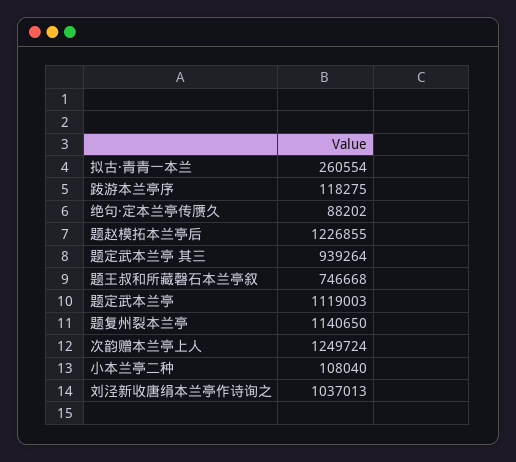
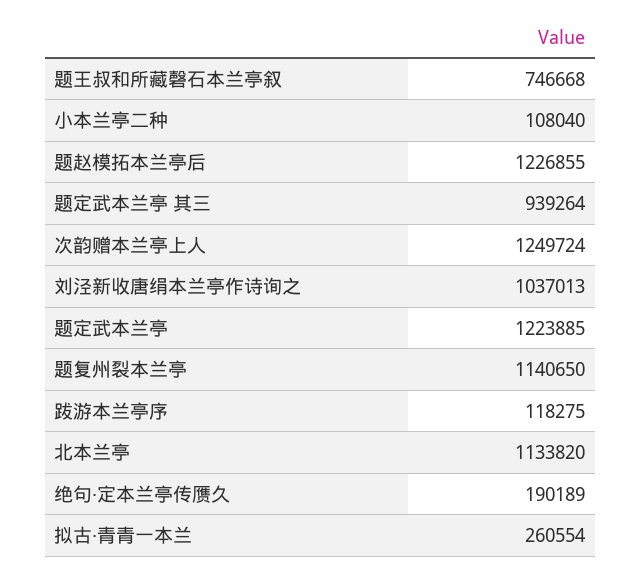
绝句·定本兰亭传赝久: 88202 -> 190189
题定武本兰亭: 1119003 -> 1223885
北本兰亭: none -> 1133820

